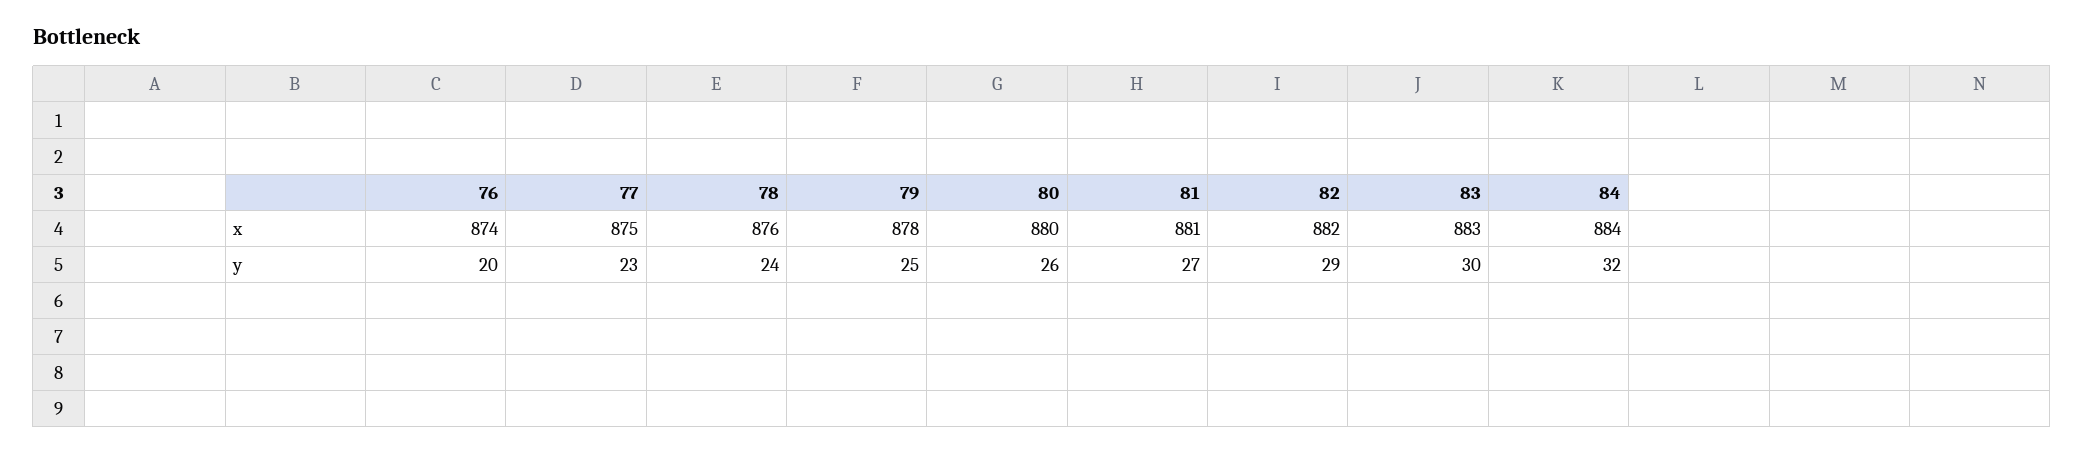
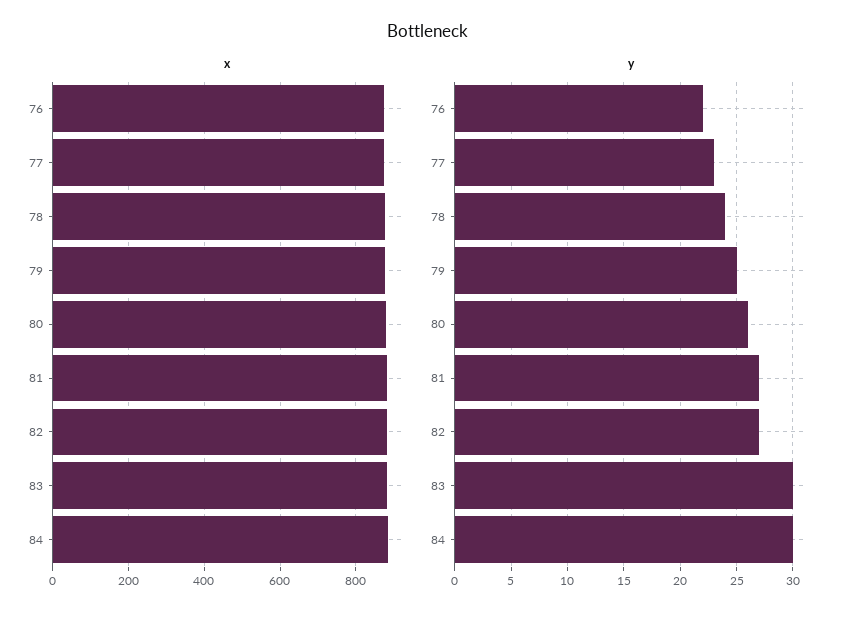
y, 76: 20 -> 22
y, 82: 29 -> 27
y, 84: 32 -> 30

